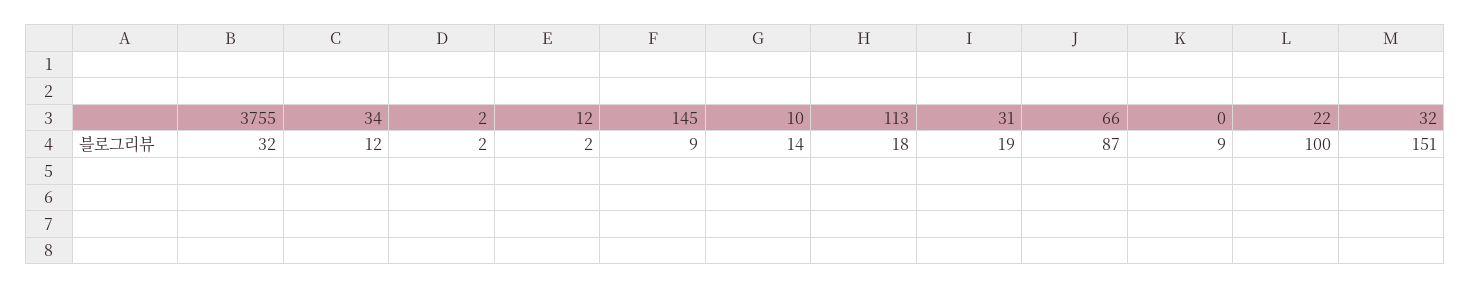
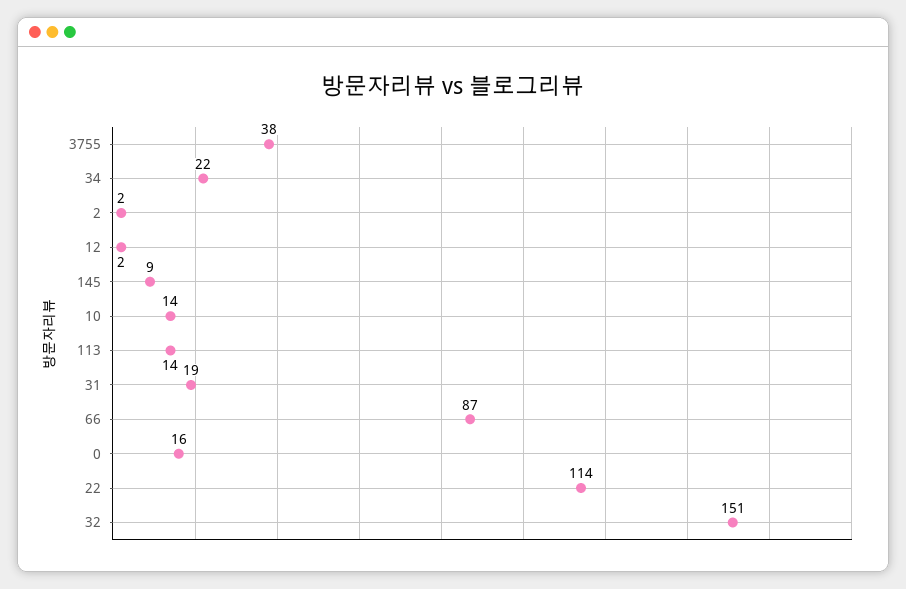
3755: 32 -> 38
34: 12 -> 22
113: 18 -> 14
0: 9 -> 16
22: 100 -> 114

